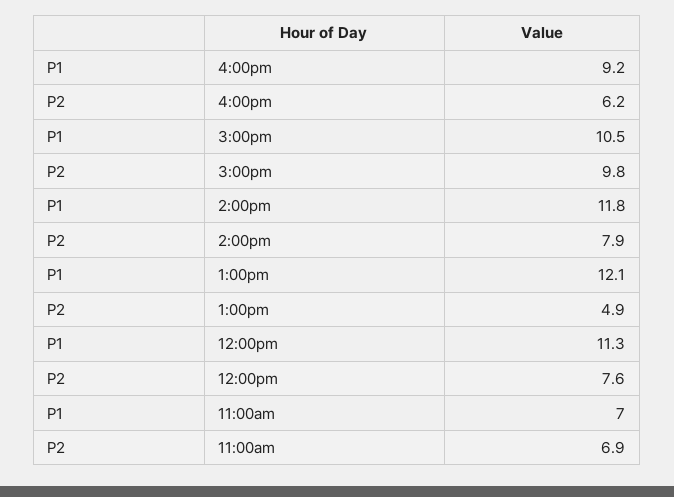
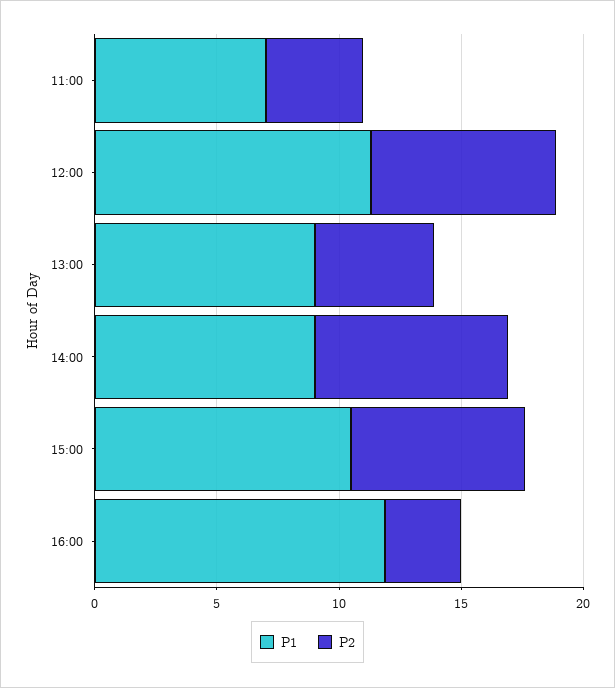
P1, 4:00pm: 9.2 -> 12
P2, 4:00pm: 6.2 -> 3
P2, 3:00pm: 9.8 -> 7
P1, 2:00pm: 11.8 -> 9
P1, 1:00pm: 12.1 -> 9
P2, 11:00am: 6.9 -> 4

